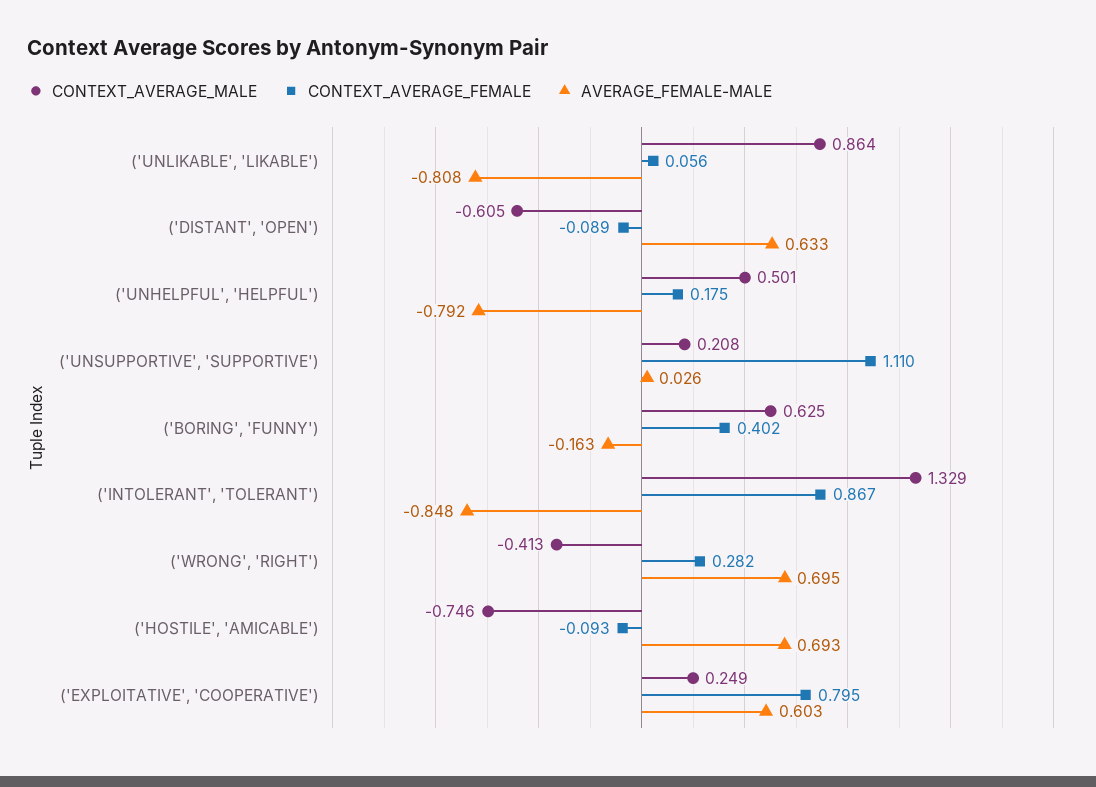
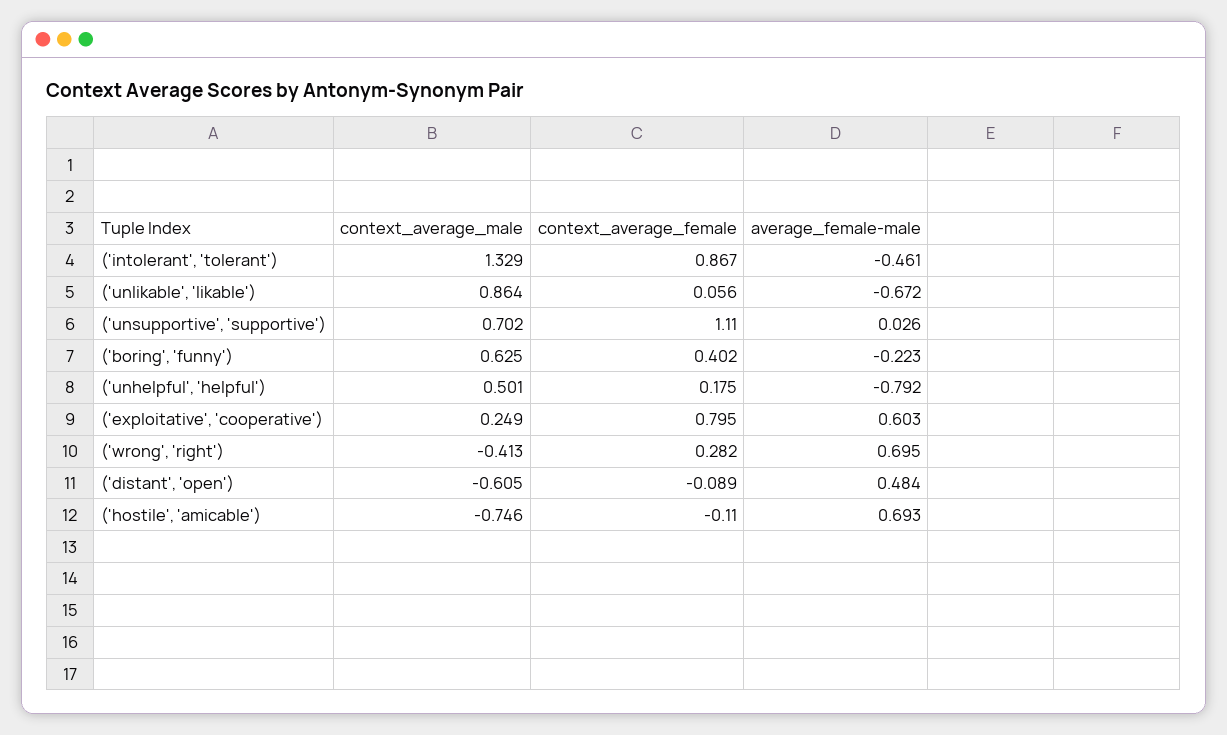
AVERAGE_FEMALE-MALE, ('UNLIKABLE', 'LIKABLE'): -0.808 -> -0.672
AVERAGE_FEMALE-MALE, ('DISTANT', 'OPEN'): 0.633 -> 0.484
CONTEXT_AVERAGE_MALE, ('UNSUPPORTIVE', 'SUPPORTIVE'): 0.208 -> 0.702
AVERAGE_FEMALE-MALE, ('BORING', 'FUNNY'): -0.163 -> -0.223
AVERAGE_FEMALE-MALE, ('INTOLERANT', 'TOLERANT'): -0.848 -> -0.461
CONTEXT_AVERAGE_FEMALE, ('HOSTILE', 'AMICABLE'): -0.093 -> -0.11

